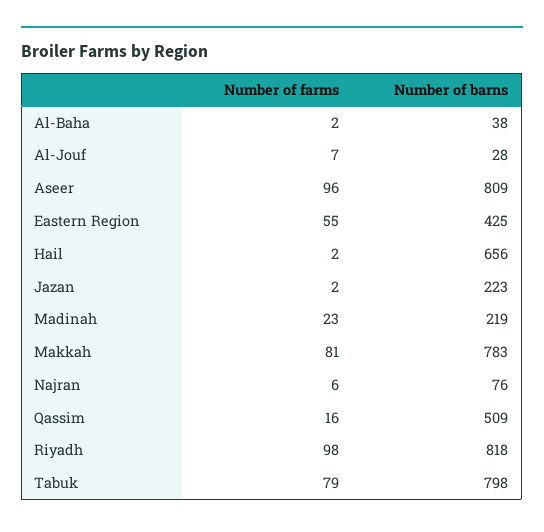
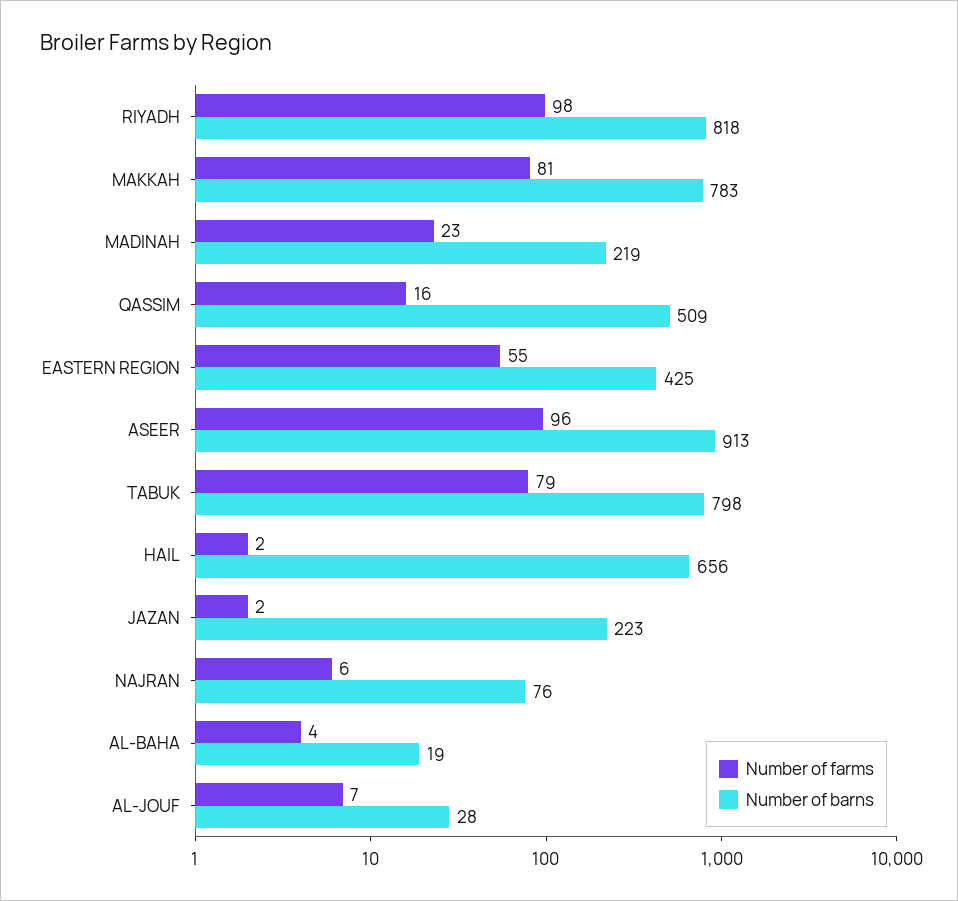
Number of farms, Al-Baha: 2 -> 4
Number of barns, Al-Baha: 38 -> 19
Number of barns, Aseer: 809 -> 913

